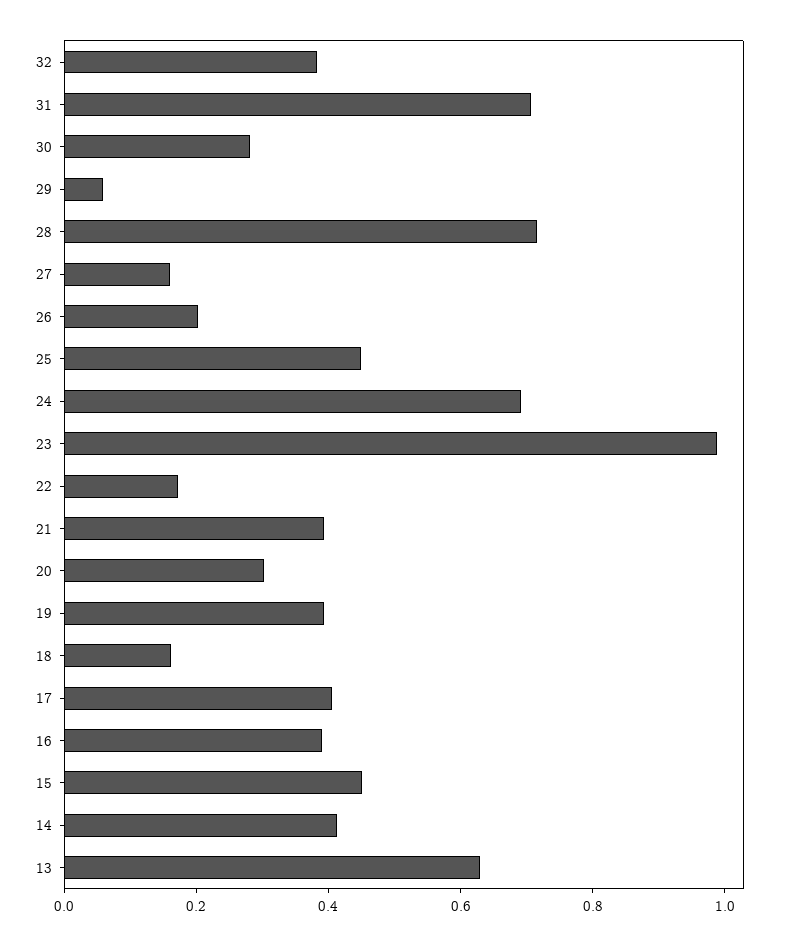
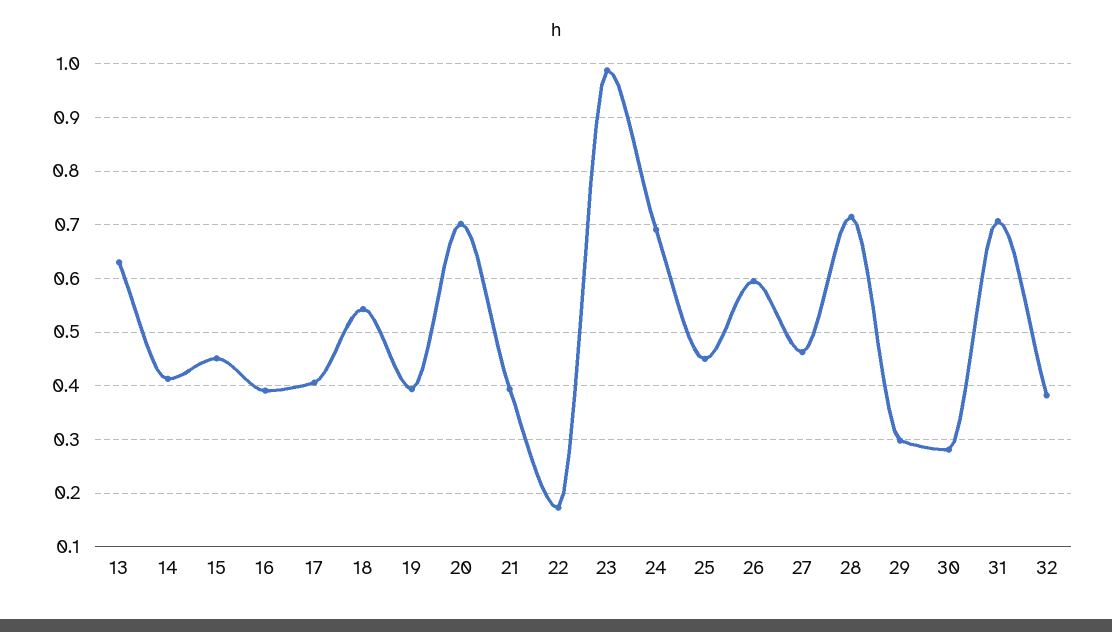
29: 0.05 -> 0.3
27: 0.15 -> 0.46
26: 0.2 -> 0.6
20: 0.3 -> 0.7
18: 0.15 -> 0.54

